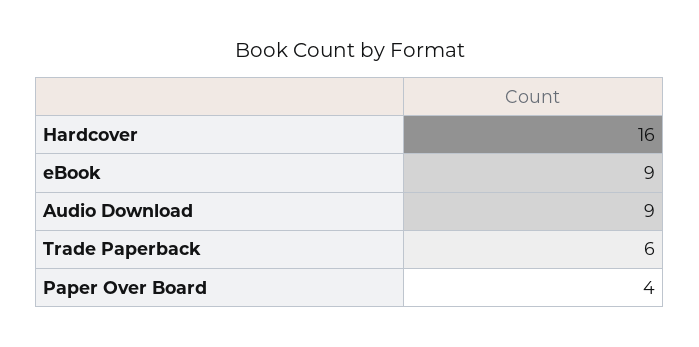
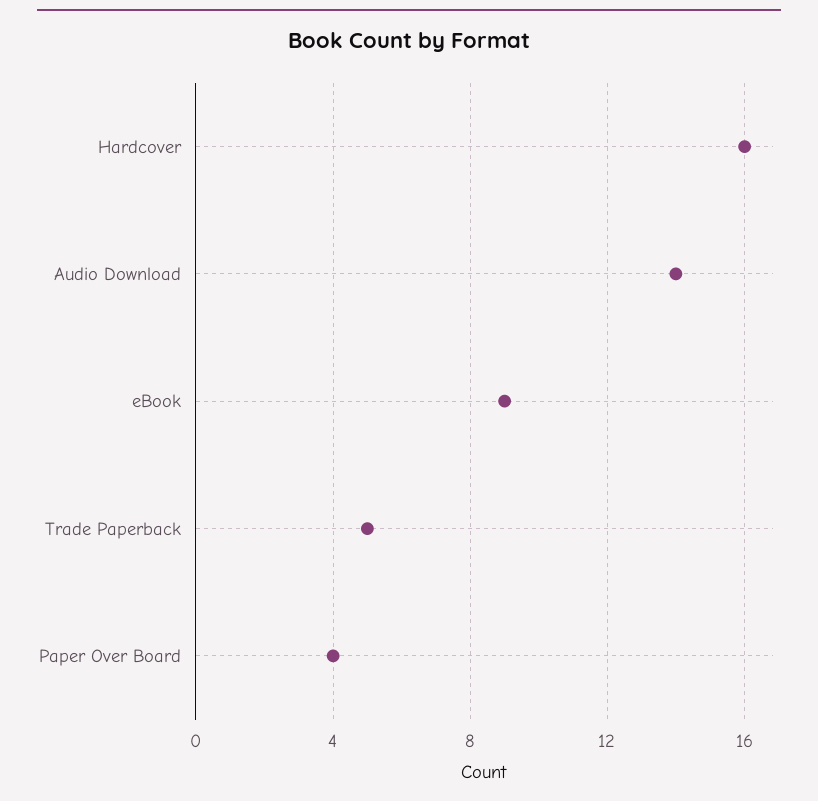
Audio Download: 9 -> 14
Trade Paperback: 6 -> 5

